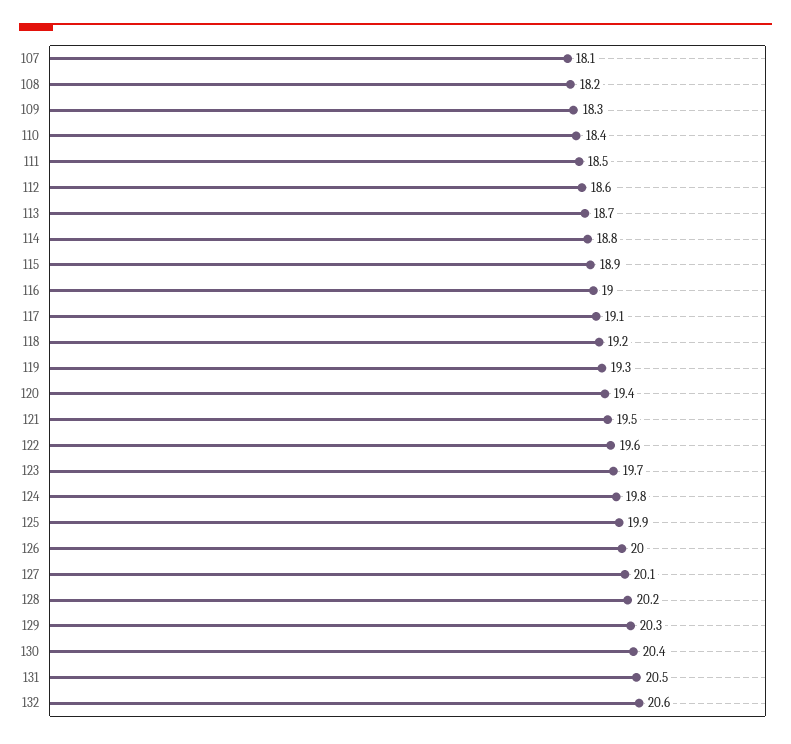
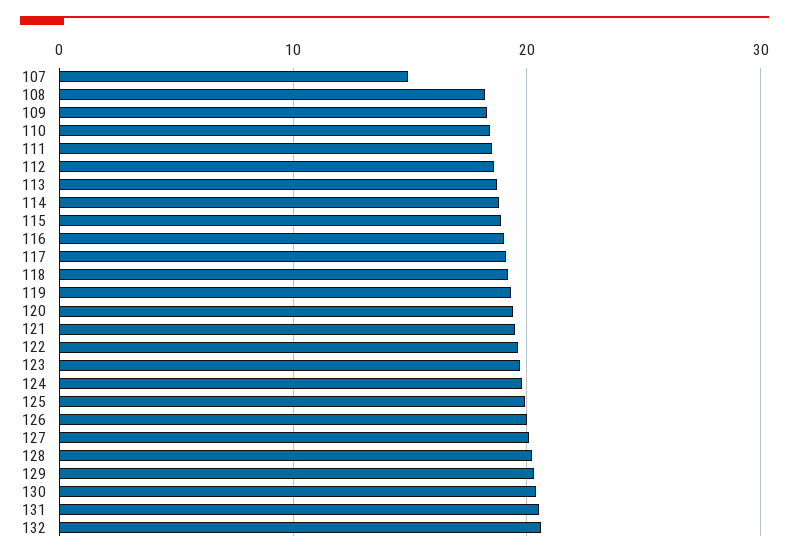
107: 18.1 -> 15

